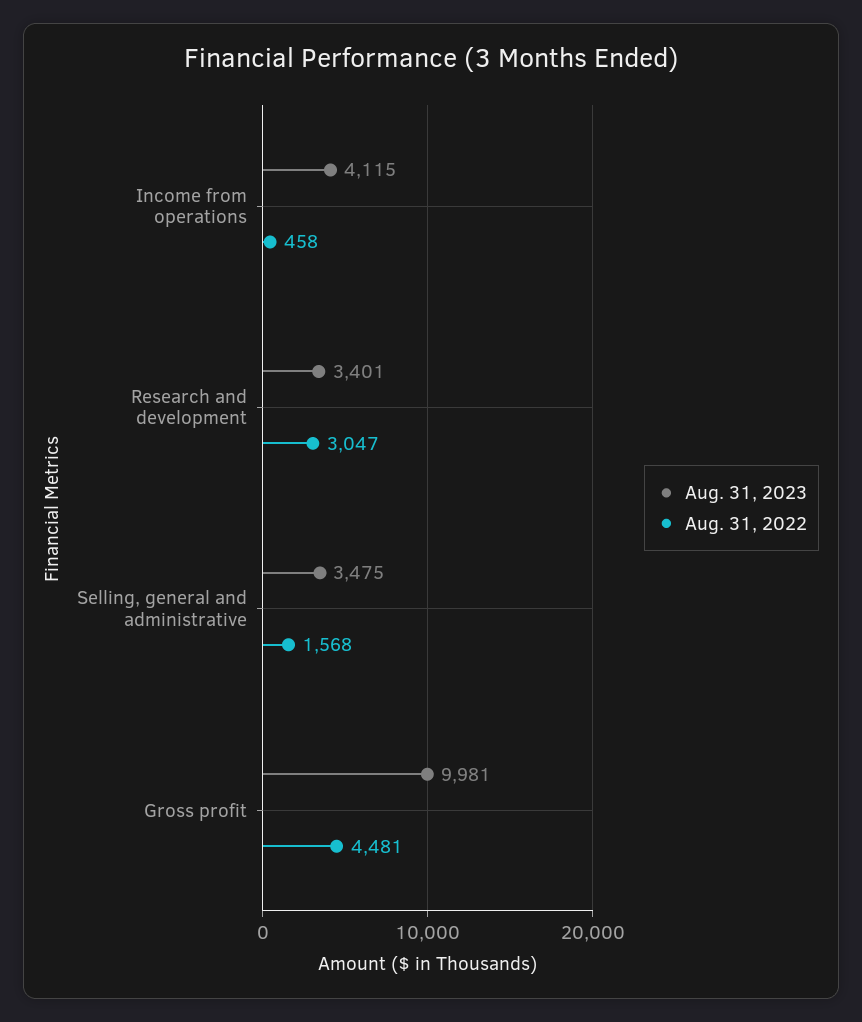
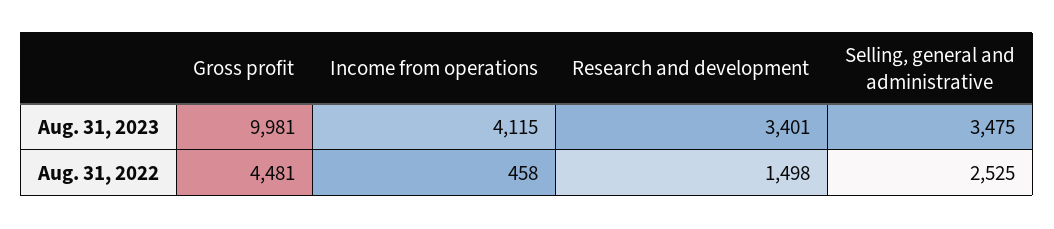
Aug. 31, 2022, Research and development: 3047 -> 1498
Aug. 31, 2022, Selling, general and administrative: 1568 -> 2525

